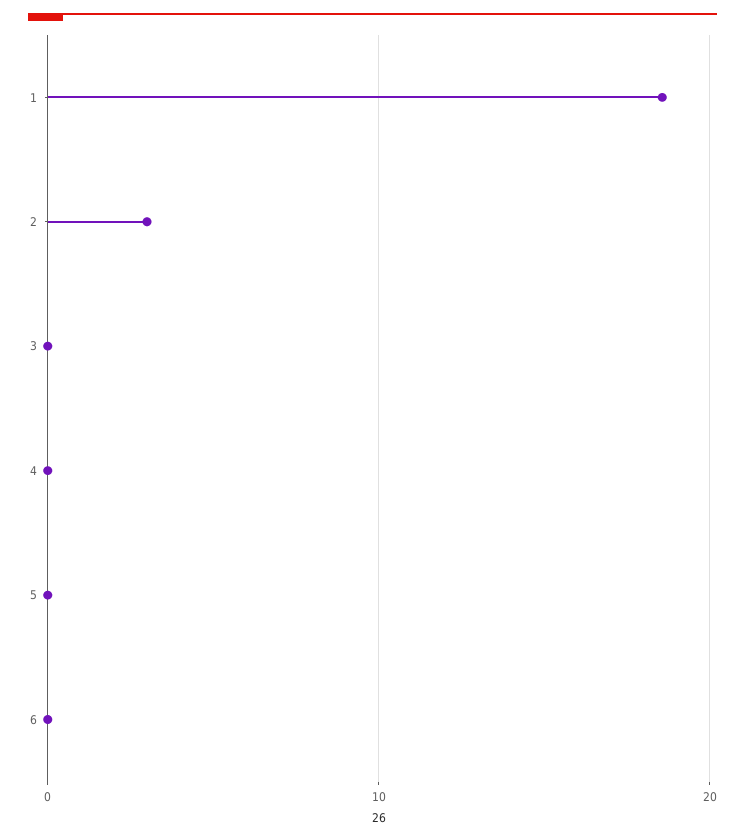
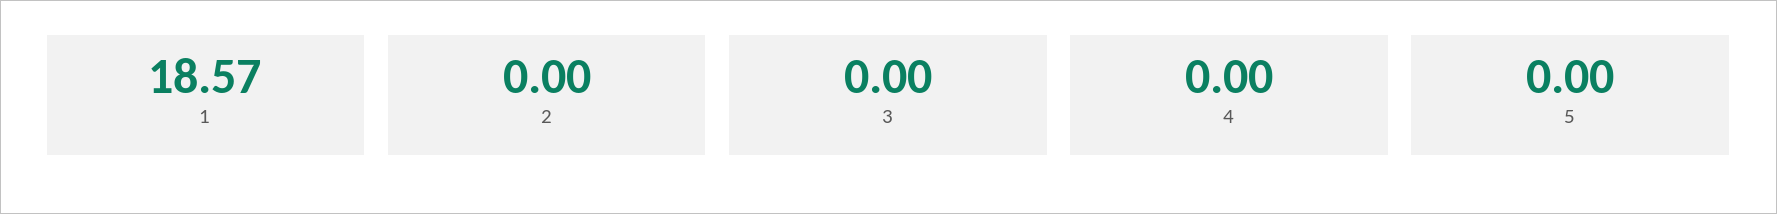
2: 3 -> 0
6: 0 -> none

